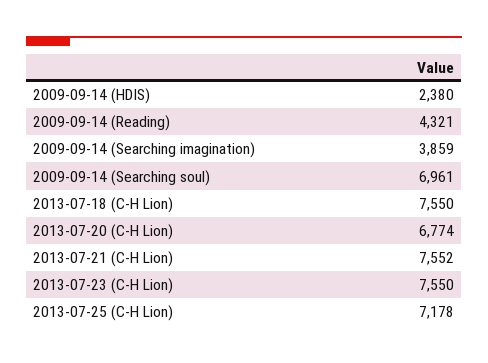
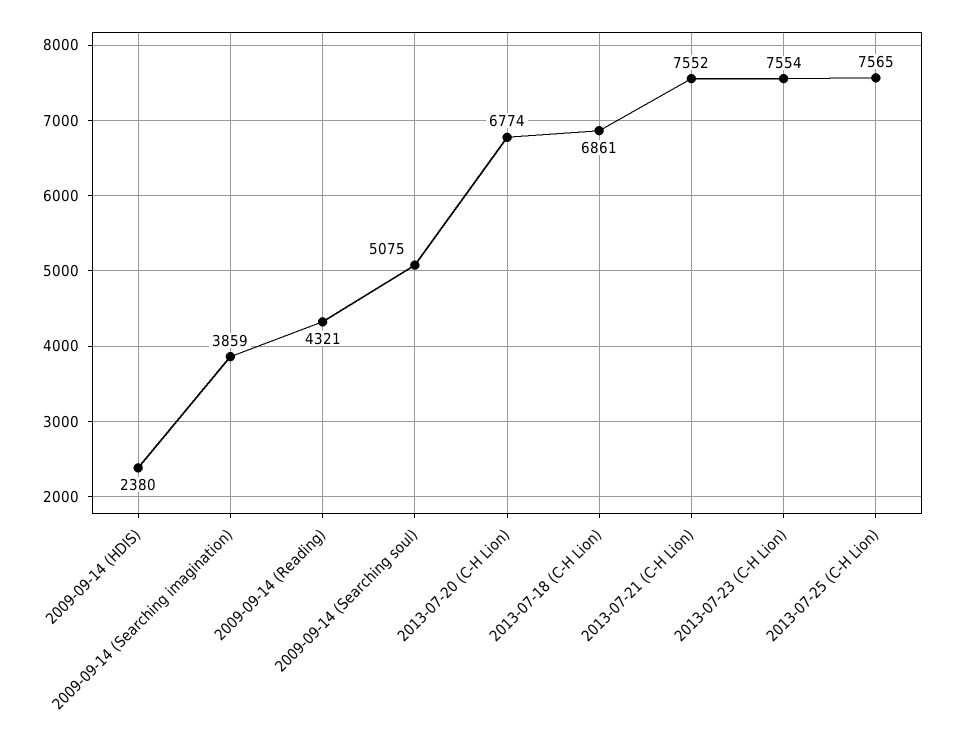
2009-09-14 (Searching soul): 6961 -> 5075
2013-07-18 (C-H Lion): 7550 -> 6861
2013-07-23 (C-H Lion): 7550 -> 7554
2013-07-25 (C-H Lion): 7178 -> 7565

